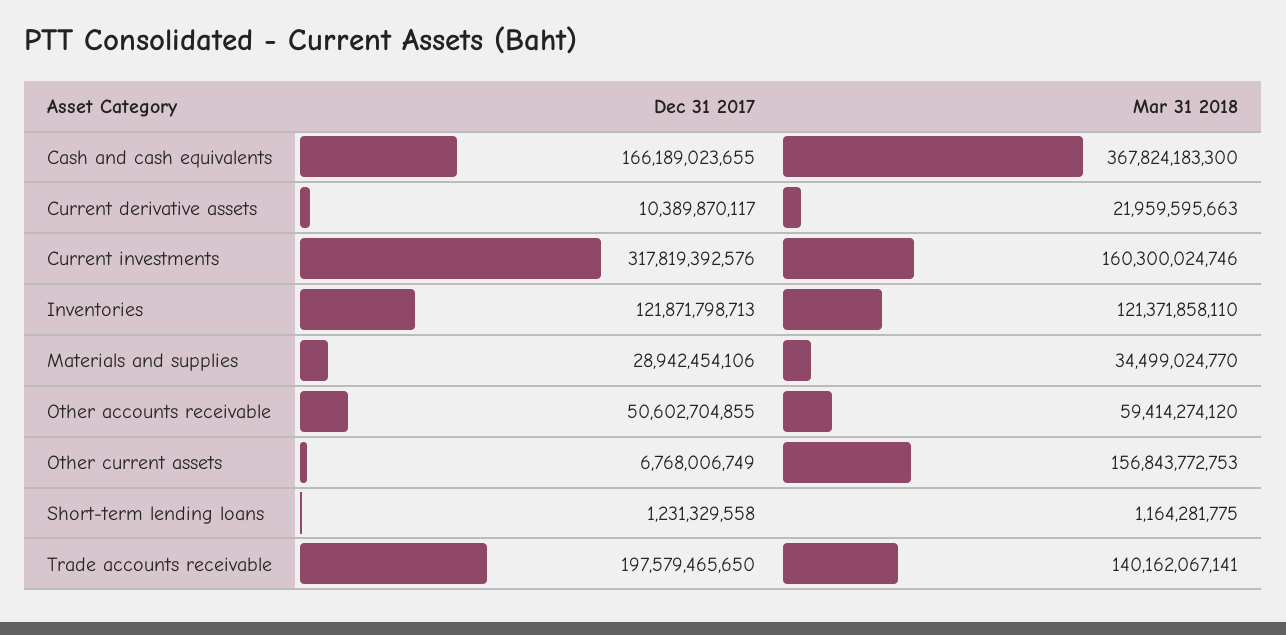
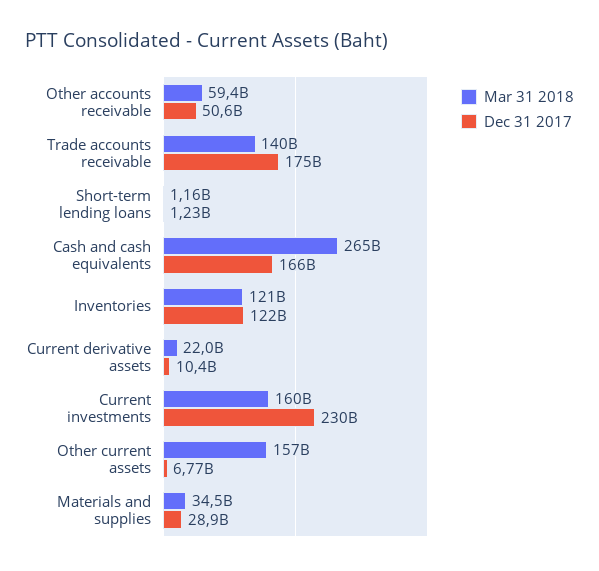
Mar 31 2018, Cash and cash equivalents: 367824183300 -> 265000000000
Dec 31 2017, Current investments: 317819392576 -> 230000000000
Dec 31 2017, Trade accounts receivable: 197579465650 -> 175000000000

